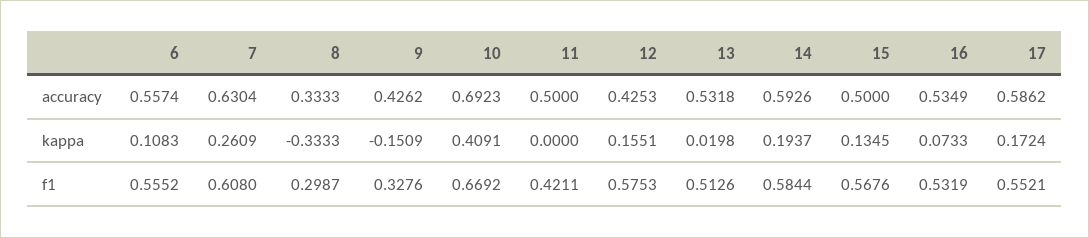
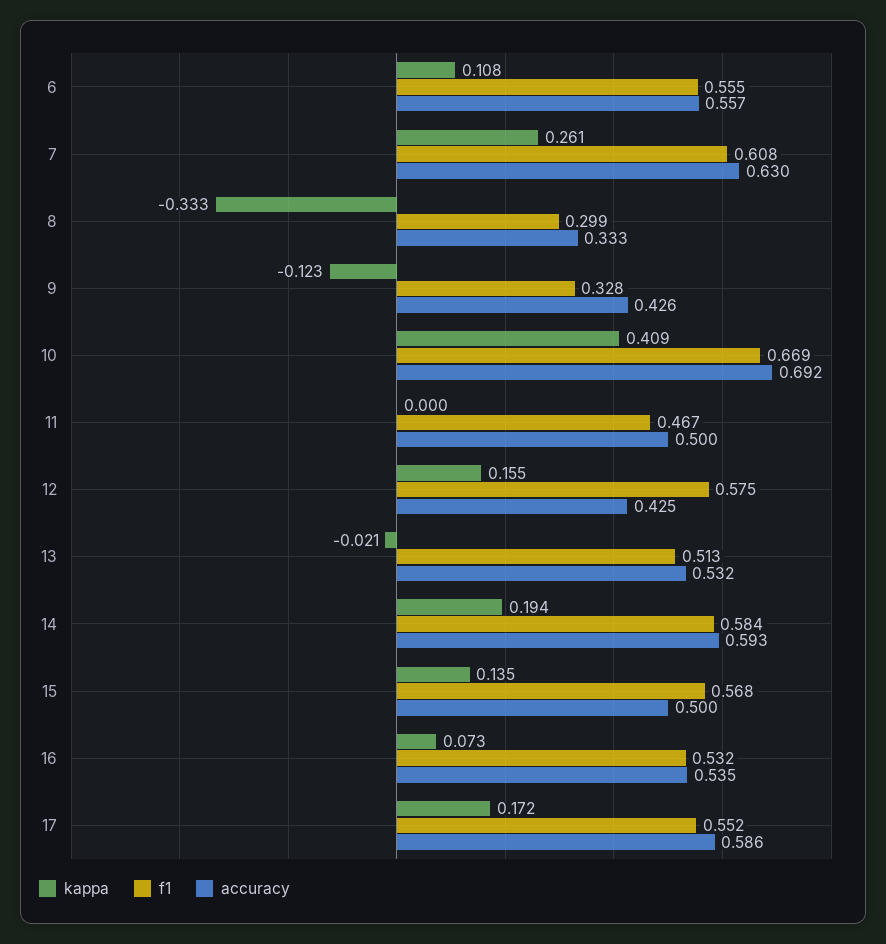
kappa, 9: -0.1509 -> -0.123
kappa, 13: 0.0198 -> -0.021
f1, 11: 0.4211 -> 0.467

